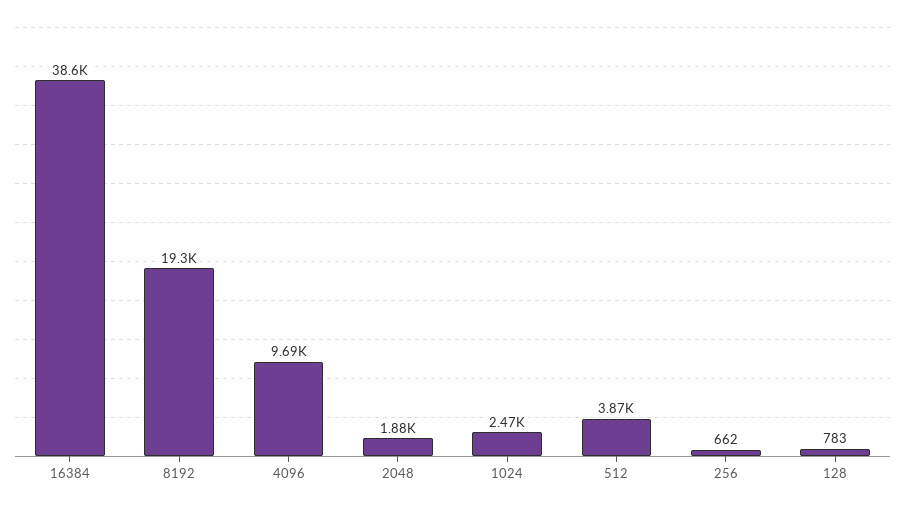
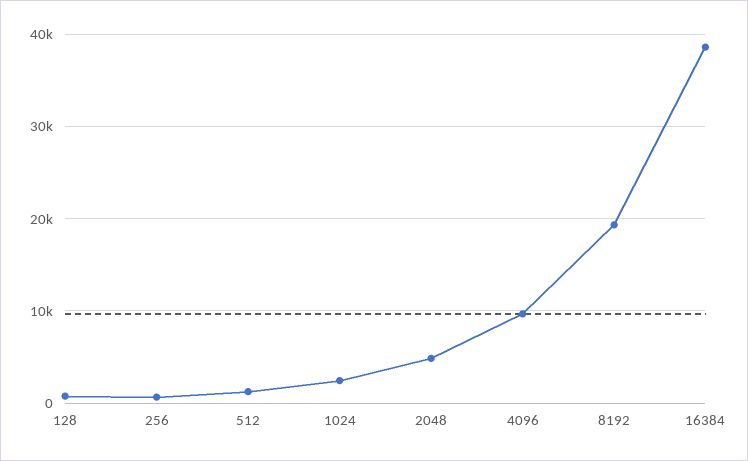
2048: 1880 -> 5000
512: 3870 -> 1000

